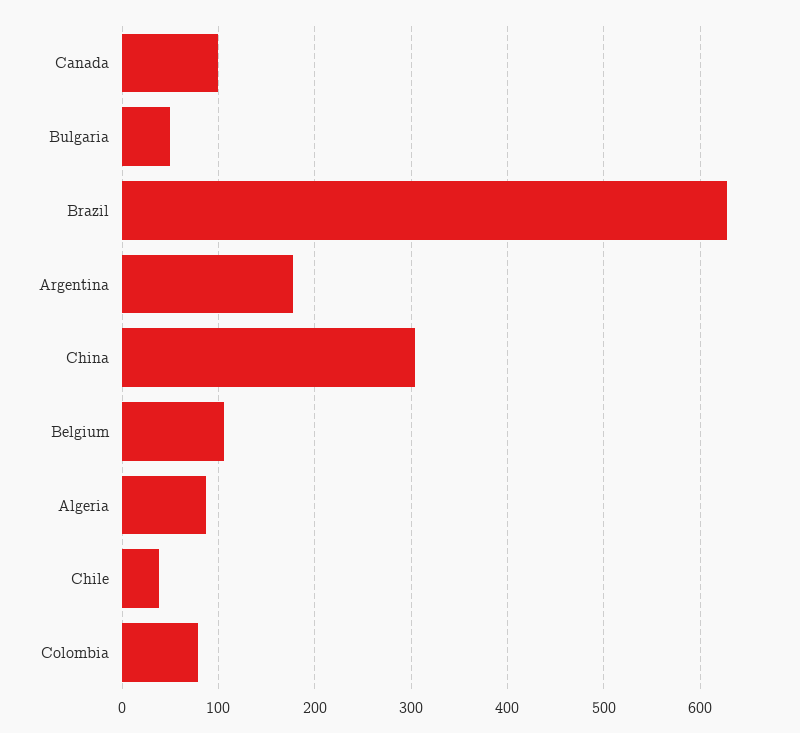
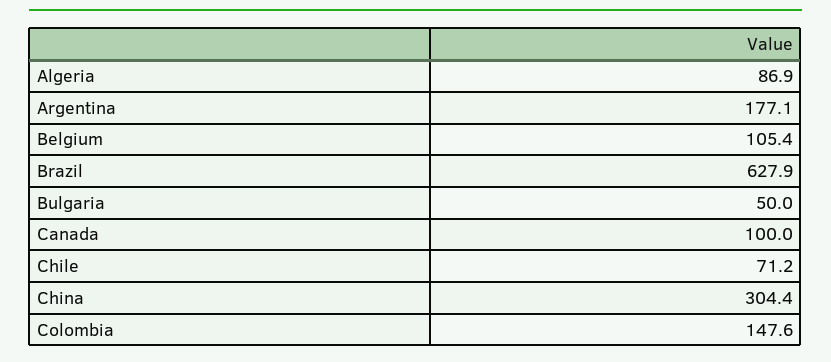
Chile: 40 -> 71.2
Colombia: 80 -> 147.6

